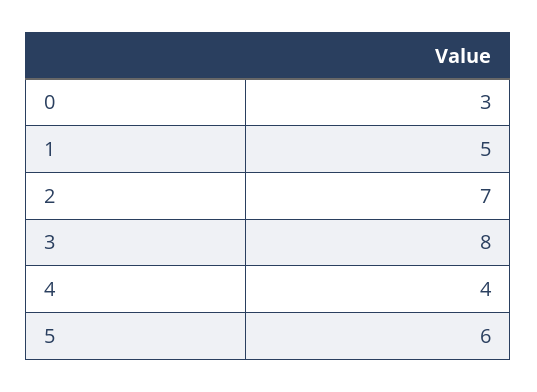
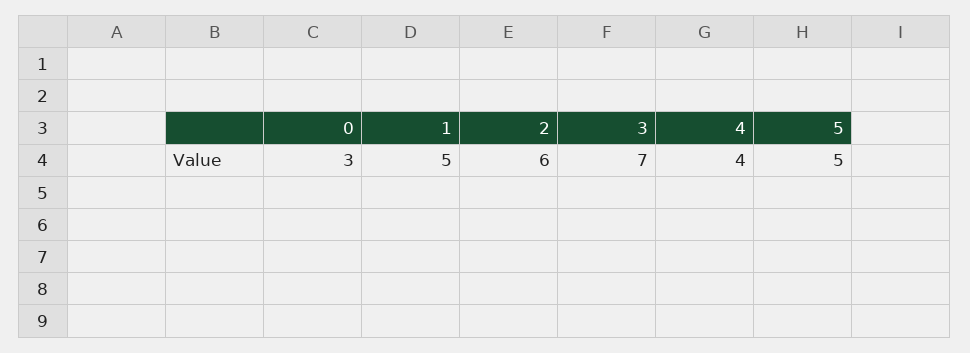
2: 7 -> 6
3: 8 -> 7
5: 6 -> 5

